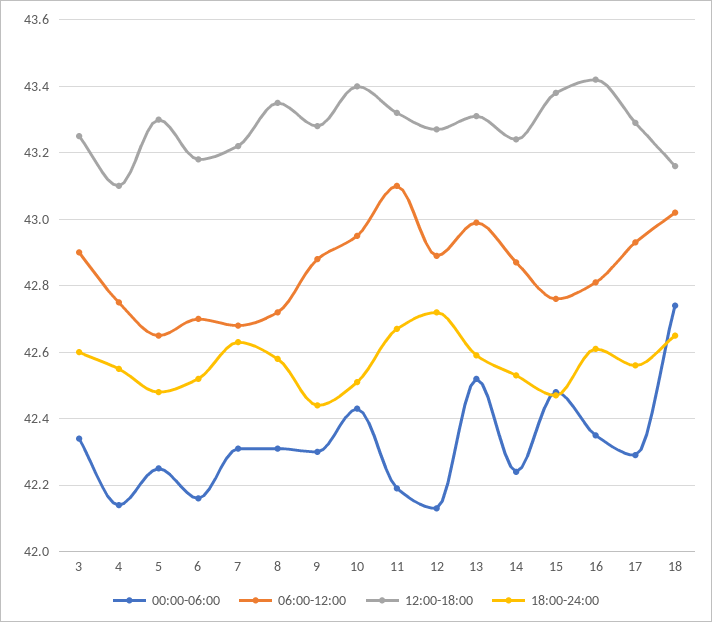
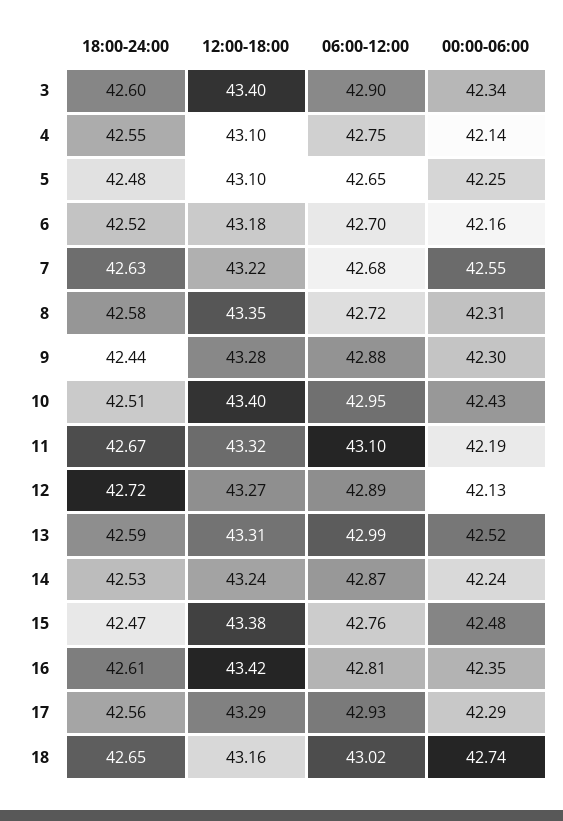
12:00-18:00, 3: 43.25 -> 43.4
12:00-18:00, 5: 43.3 -> 43.1
00:00-06:00, 7: 42.3 -> 42.55

